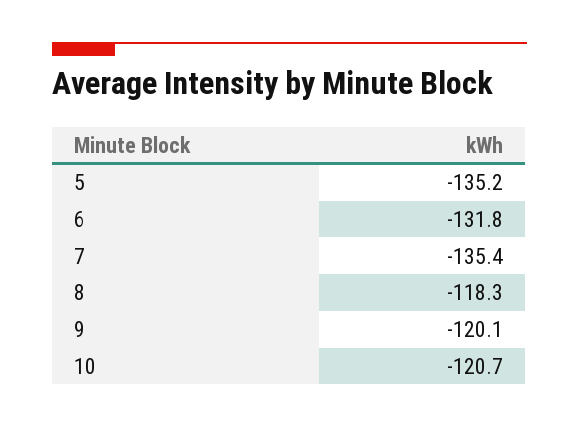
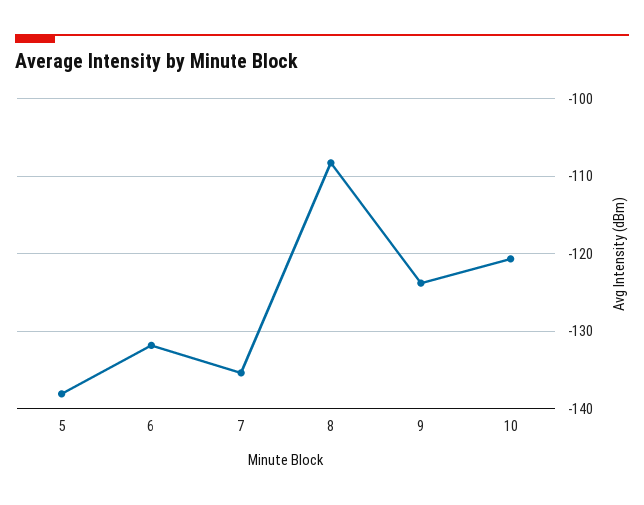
5: -135.2 -> -138
8: -118.3 -> -108
9: -120.1 -> -124

